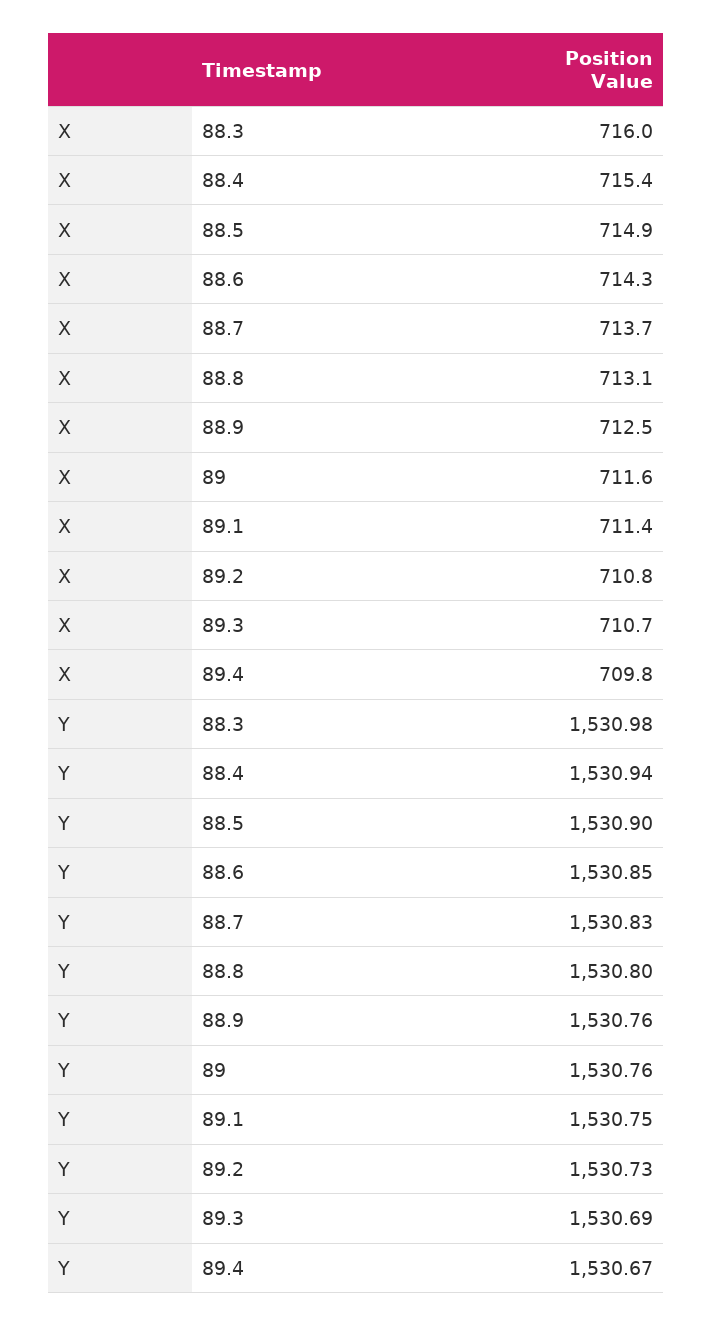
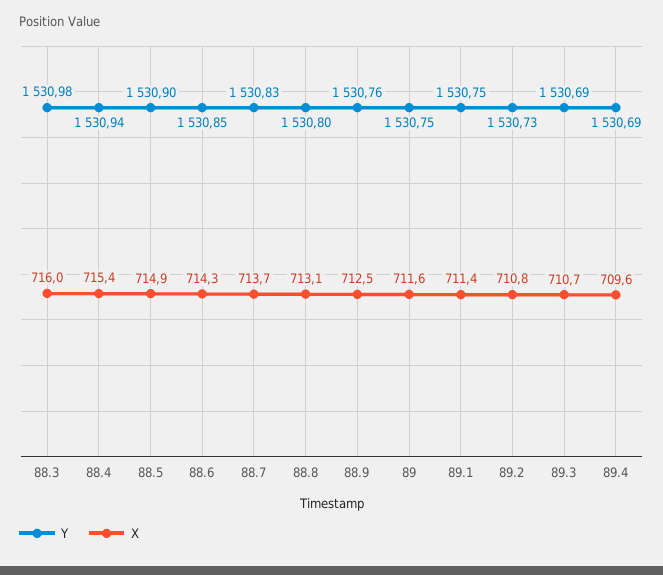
X, 89.4: 709.8 -> 709.6
Y, 89: 1530.76 -> 1530.75
Y, 89.4: 1530.67 -> 1530.69

